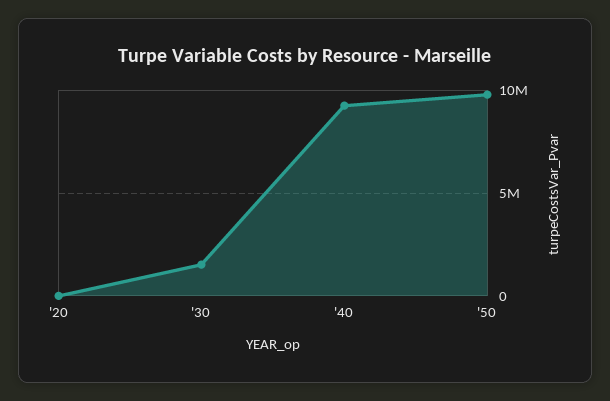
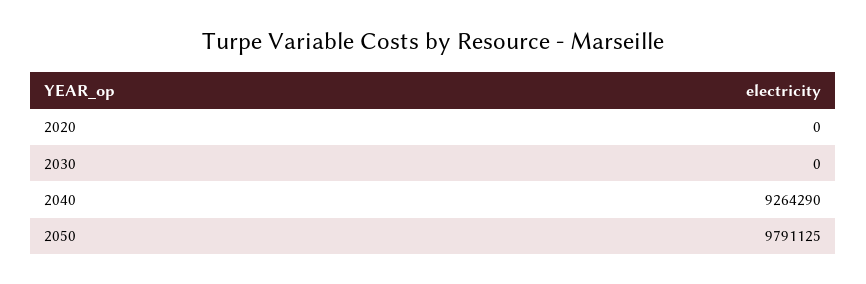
'30: 1500000 -> 0

